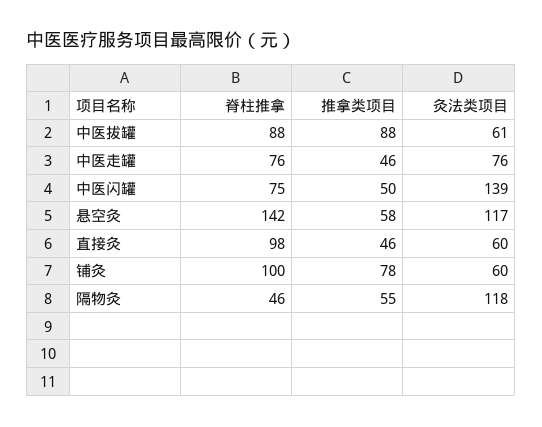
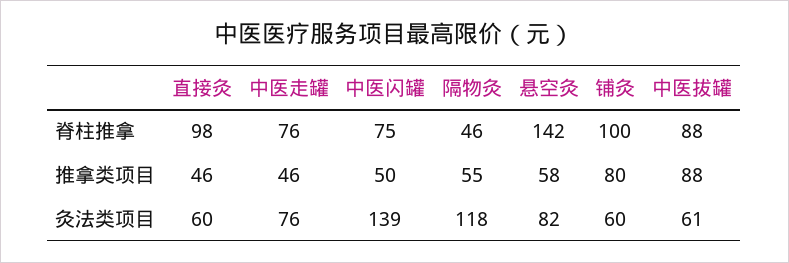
灸法类项目, 悬空灸: 117 -> 82
推拿类项目, 铺灸: 78 -> 80

